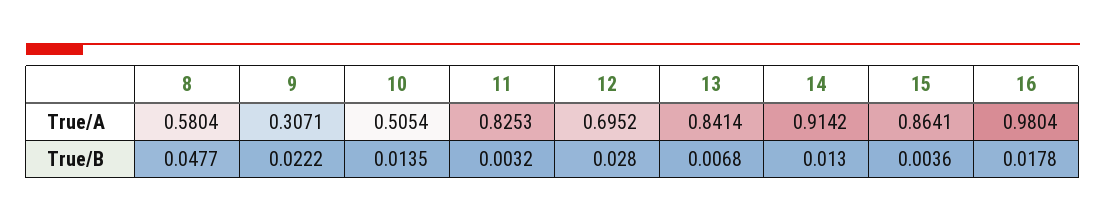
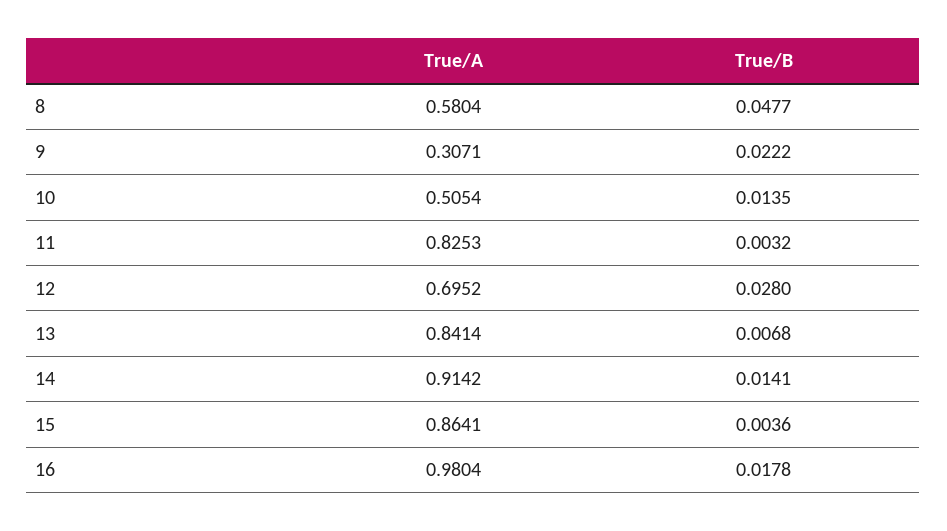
14, True/B: 0.013 -> 0.0141

